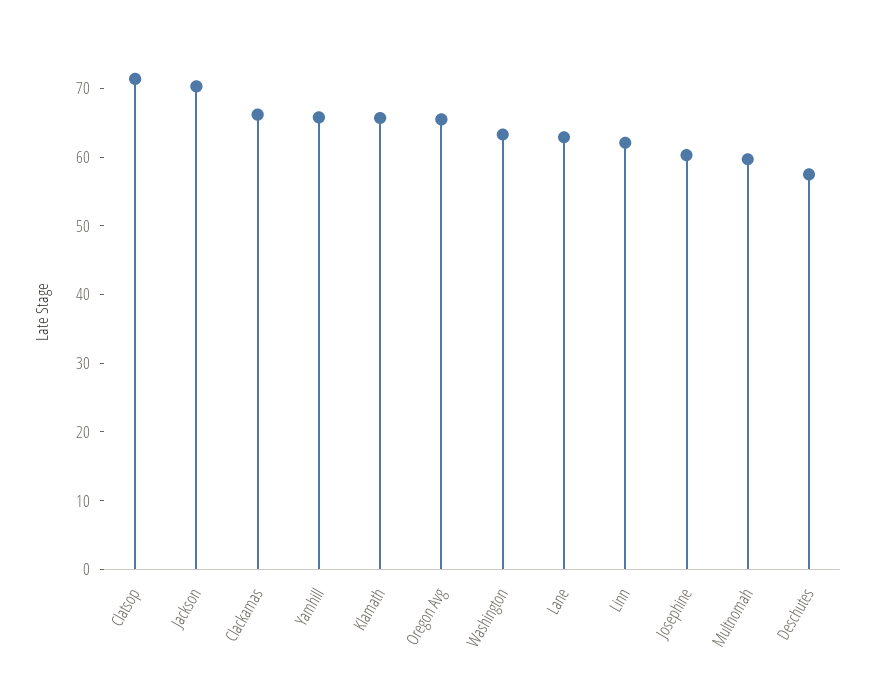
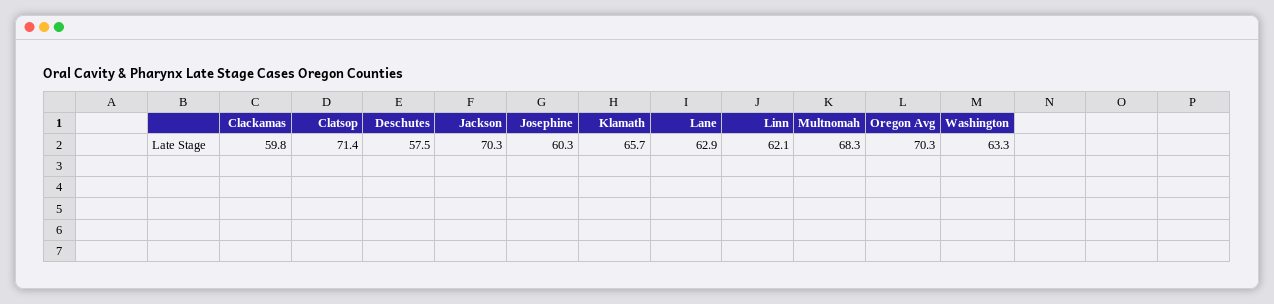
Clackamas: 66 -> 59.8
Yamhill: 66 -> none
Oregon Avg: 66 -> 70.3
Multnomah: 60 -> 68.3

